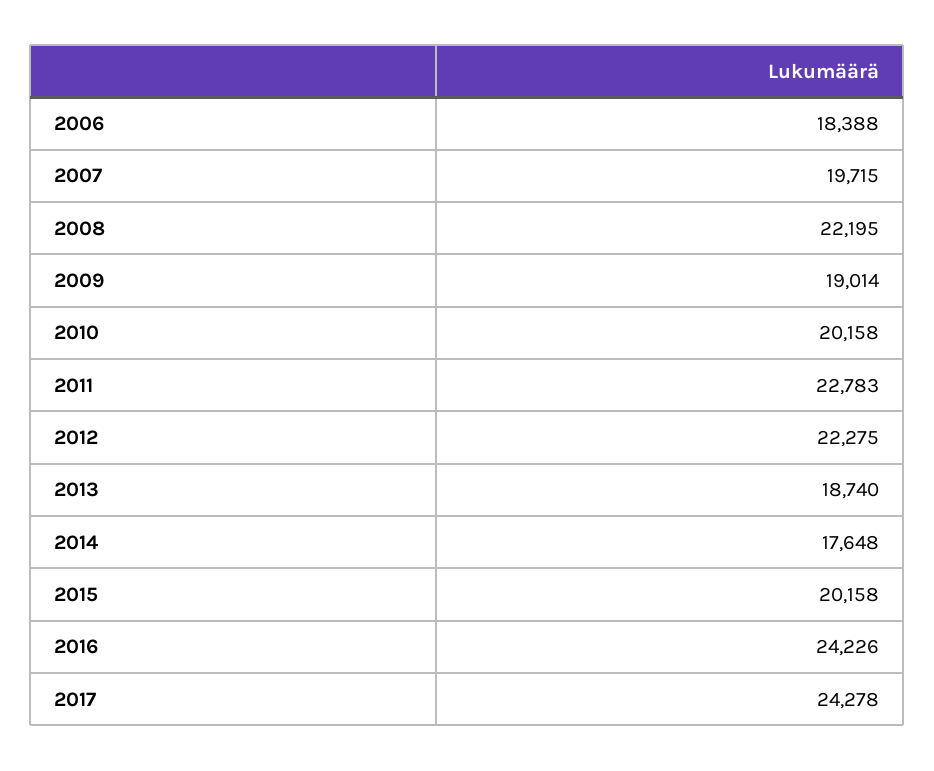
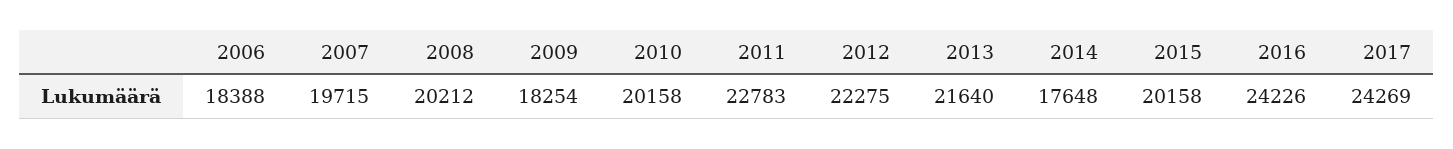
2008: 22195 -> 20212
2009: 19014 -> 18254
2013: 18740 -> 21640
2017: 24278 -> 24269

